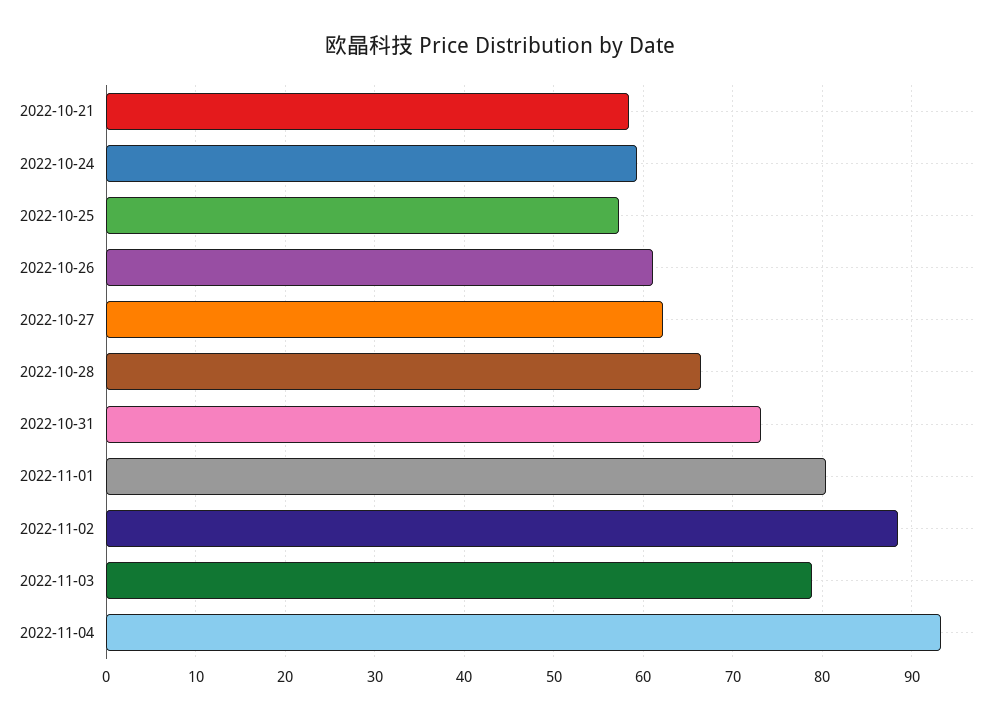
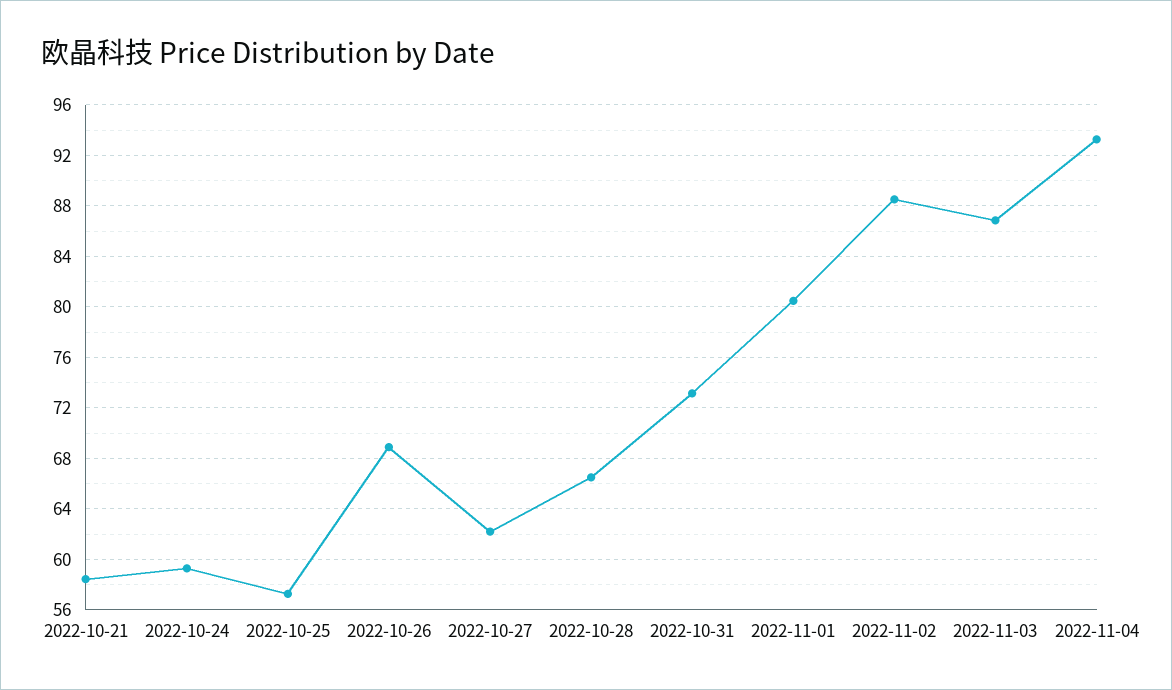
2022-10-26: 61 -> 69
2022-11-03: 79 -> 87

